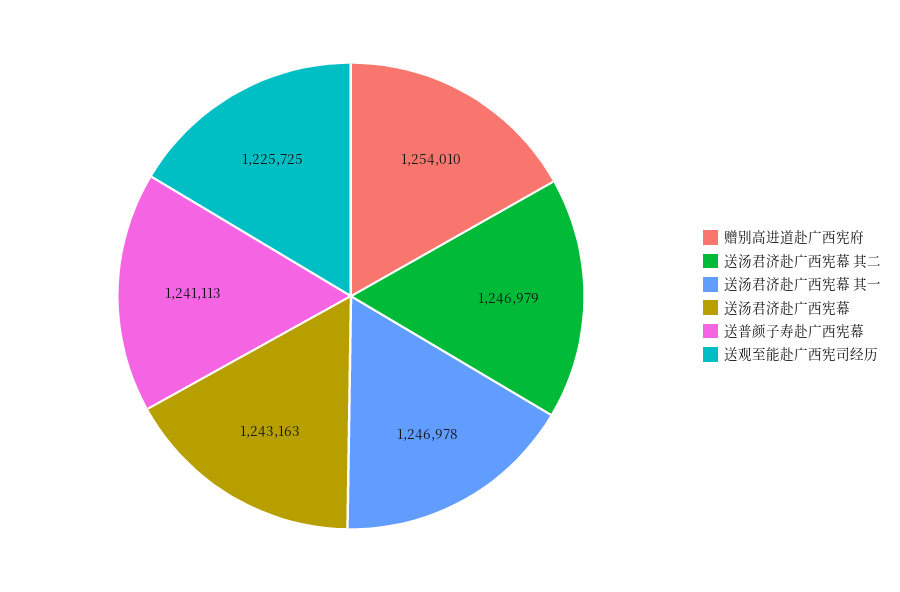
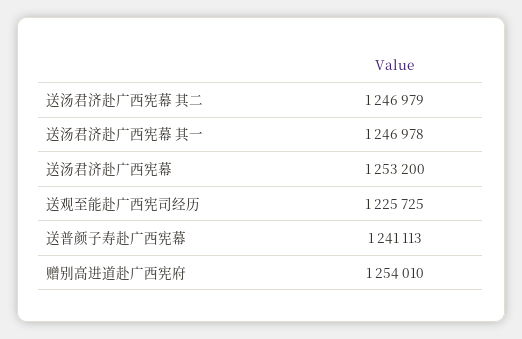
送汤君济赴广西宪幕: 1243163 -> 1253200

